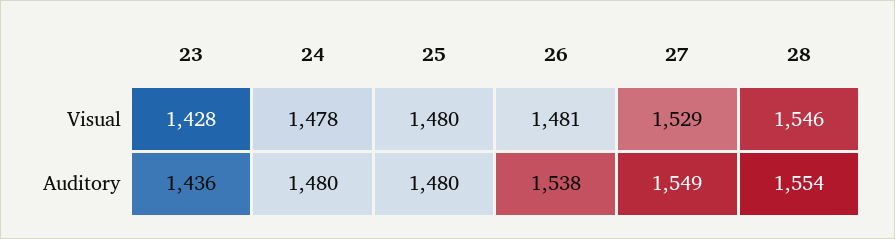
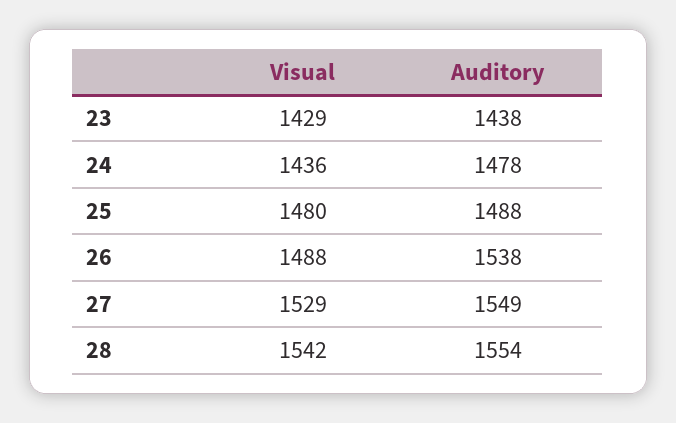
23, Visual: 1428 -> 1429
24, Visual: 1478 -> 1436
26, Visual: 1481 -> 1488
28, Visual: 1546 -> 1542
23, Auditory: 1436 -> 1438
24, Auditory: 1480 -> 1478
25, Auditory: 1480 -> 1488

